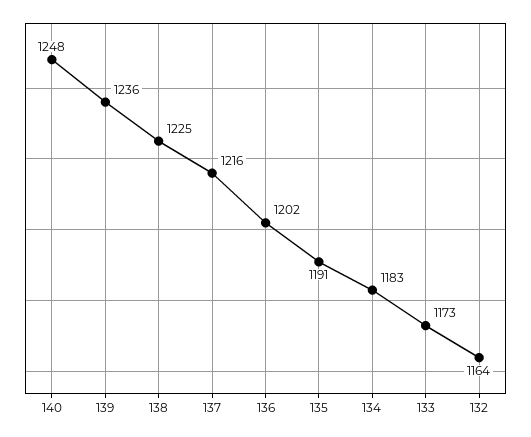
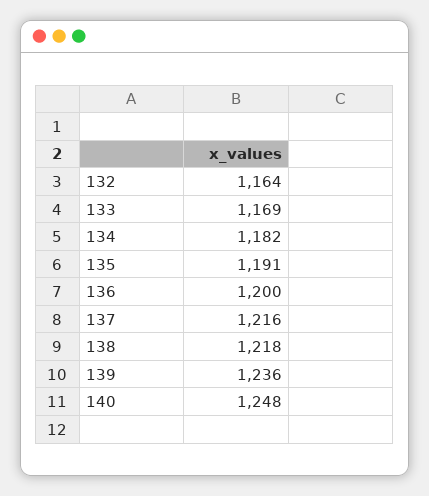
138: 1225 -> 1218
136: 1202 -> 1200
134: 1183 -> 1182
133: 1173 -> 1169

